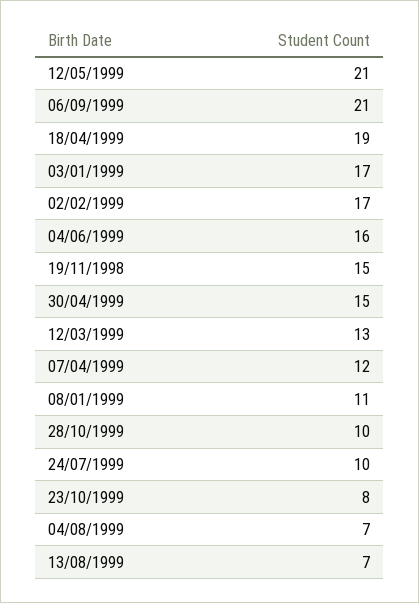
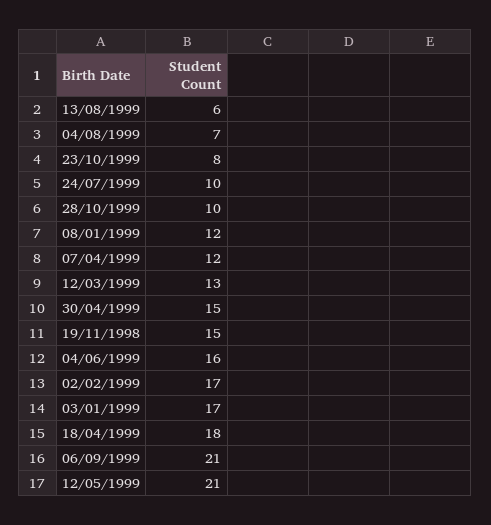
18/04/1999: 19 -> 18
08/01/1999: 11 -> 12
13/08/1999: 7 -> 6

